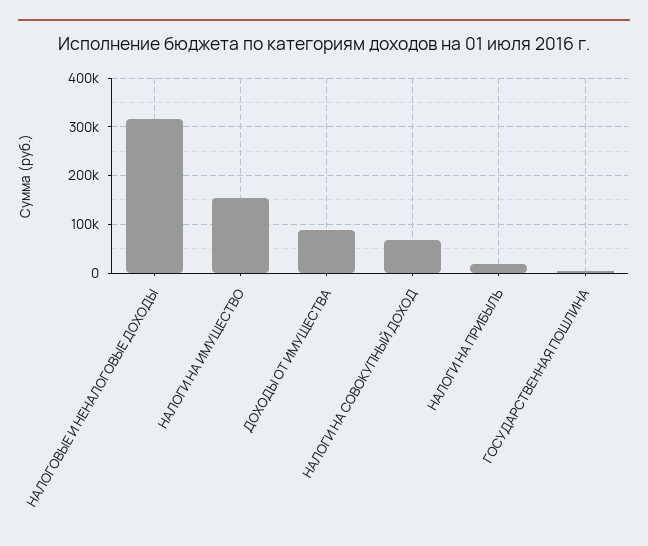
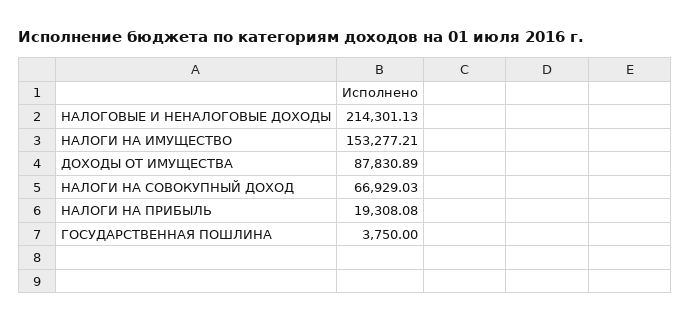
НАЛОГОВЫЕ И НЕНАЛОГОВЫЕ ДОХОДЫ: 320000 -> 214301.13

